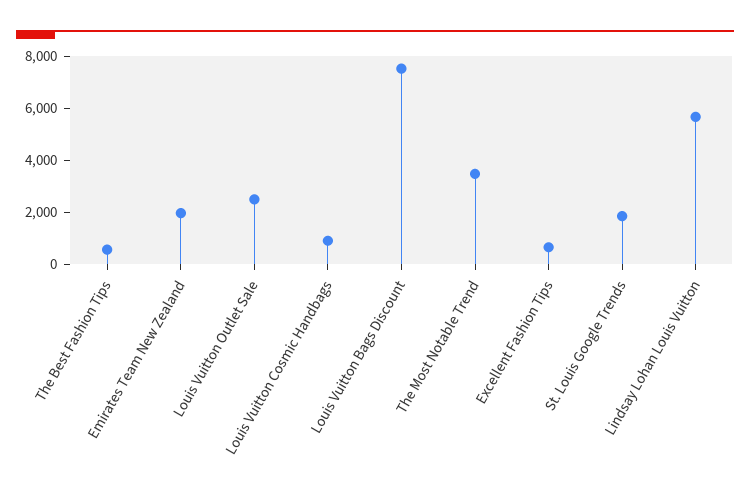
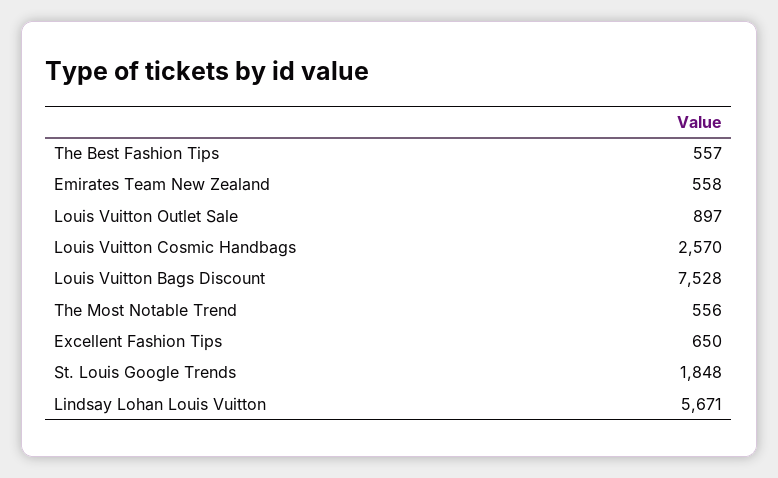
Emirates Team New Zealand: 2000 -> 558
Louis Vuitton Outlet Sale: 2500 -> 897
Louis Vuitton Cosmic Handbags: 1000 -> 2570
The Most Notable Trend: 3500 -> 556

